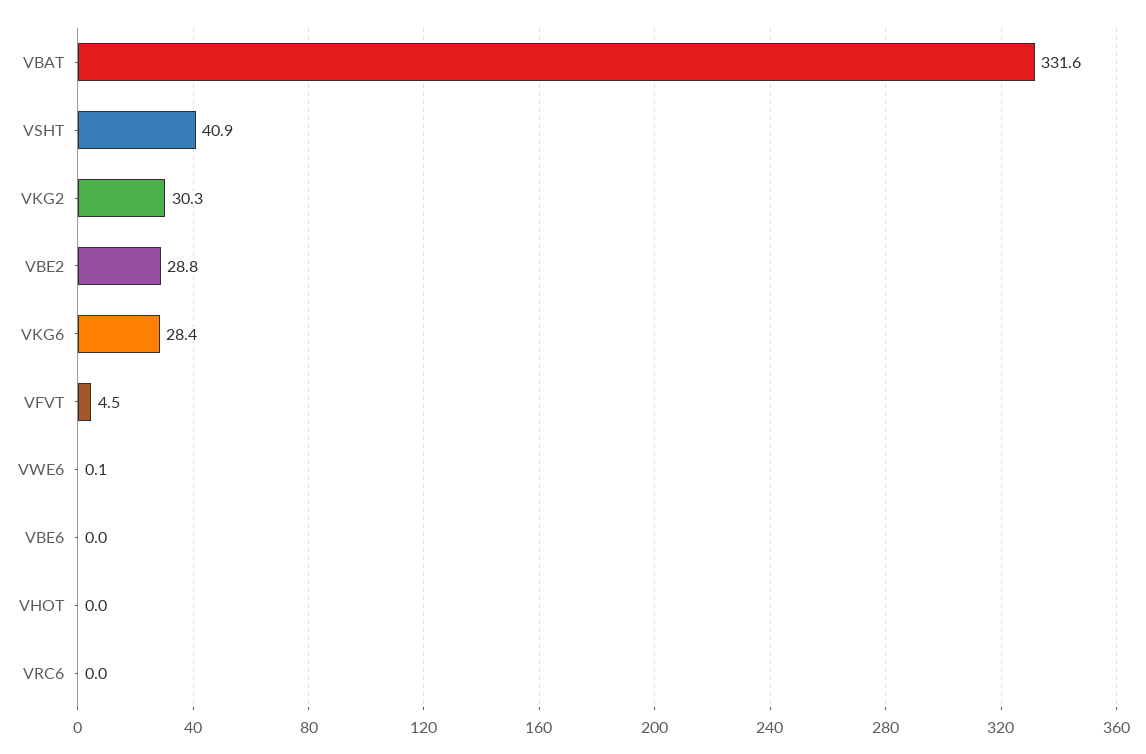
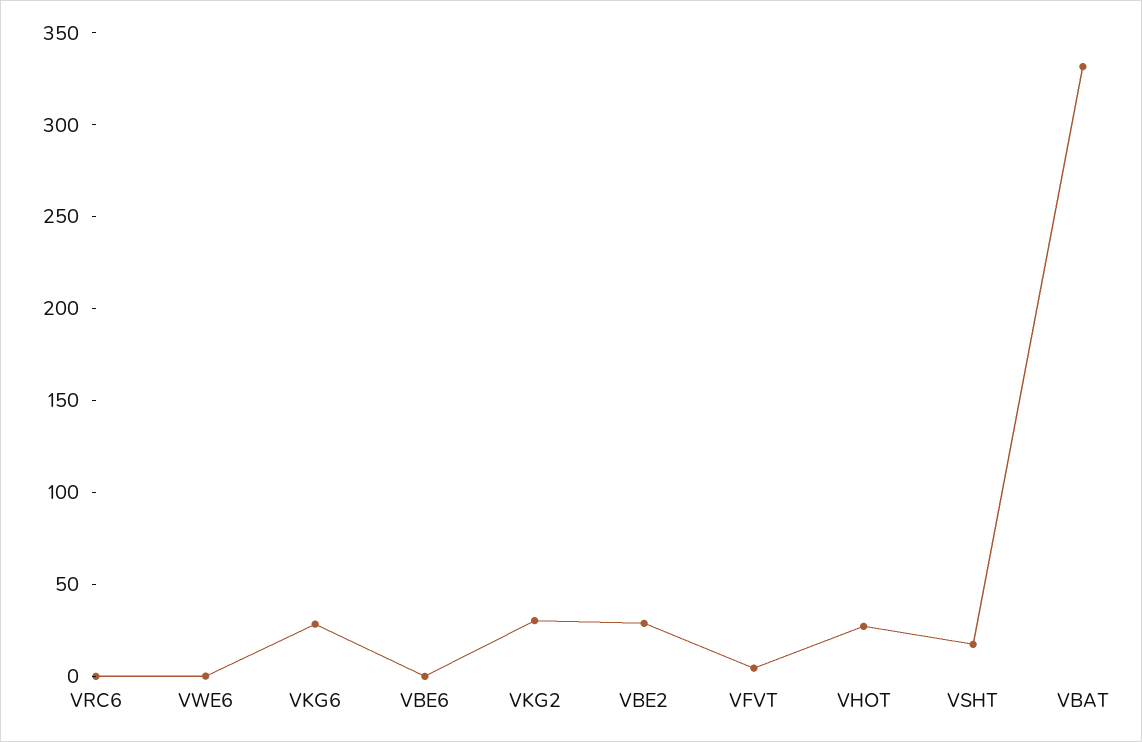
VSHT: 40.9 -> 20
VHOT: 0 -> 30

